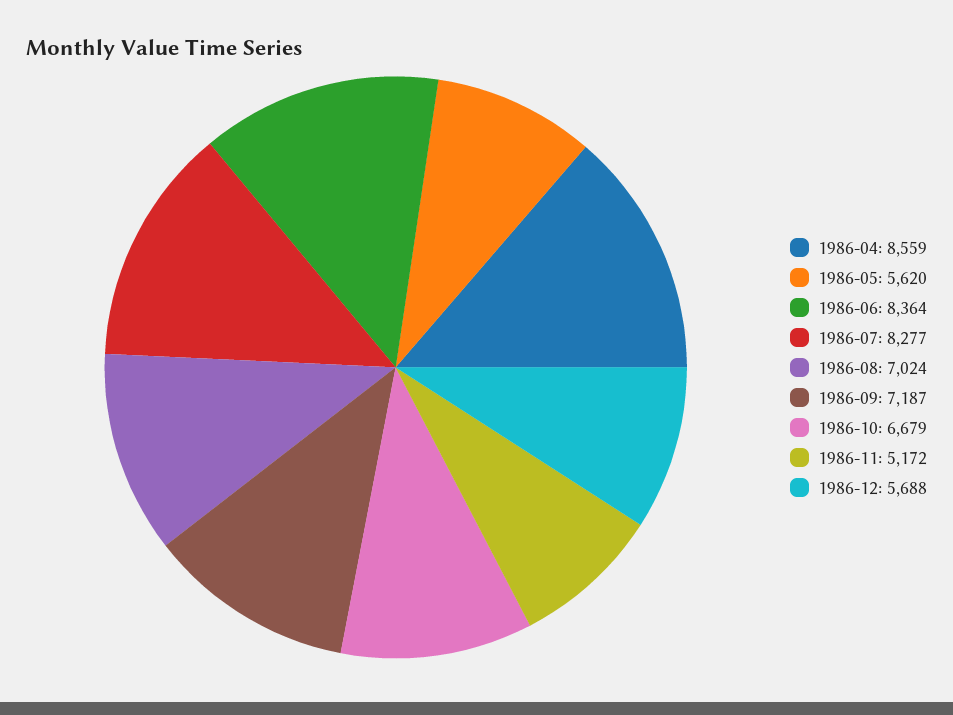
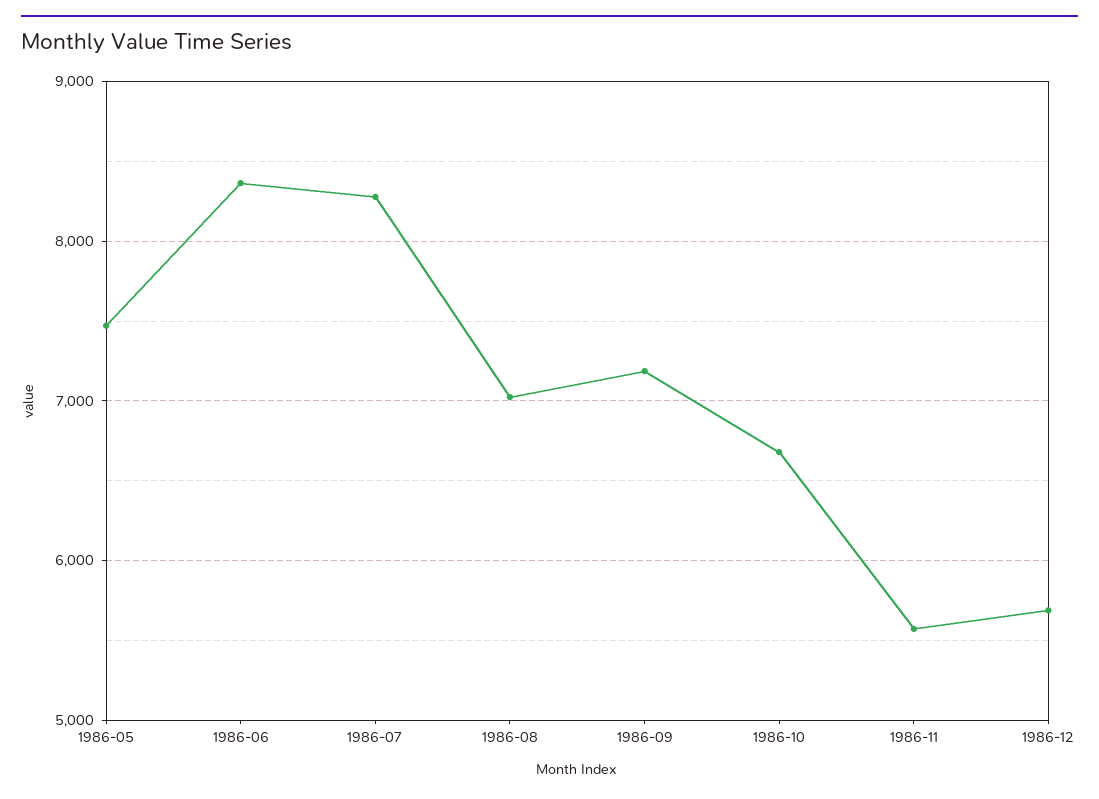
1986-04: 8559 -> none
1986-05: 5620 -> 7500
1986-11: 5172 -> 5600

